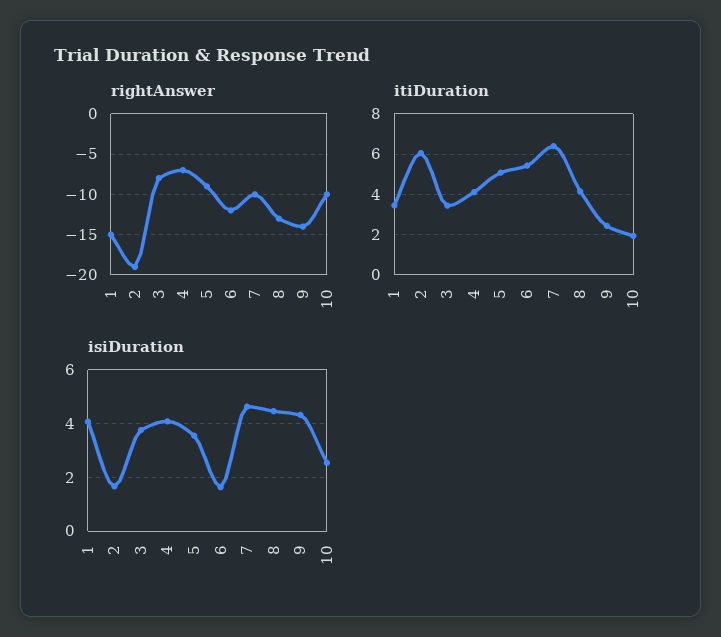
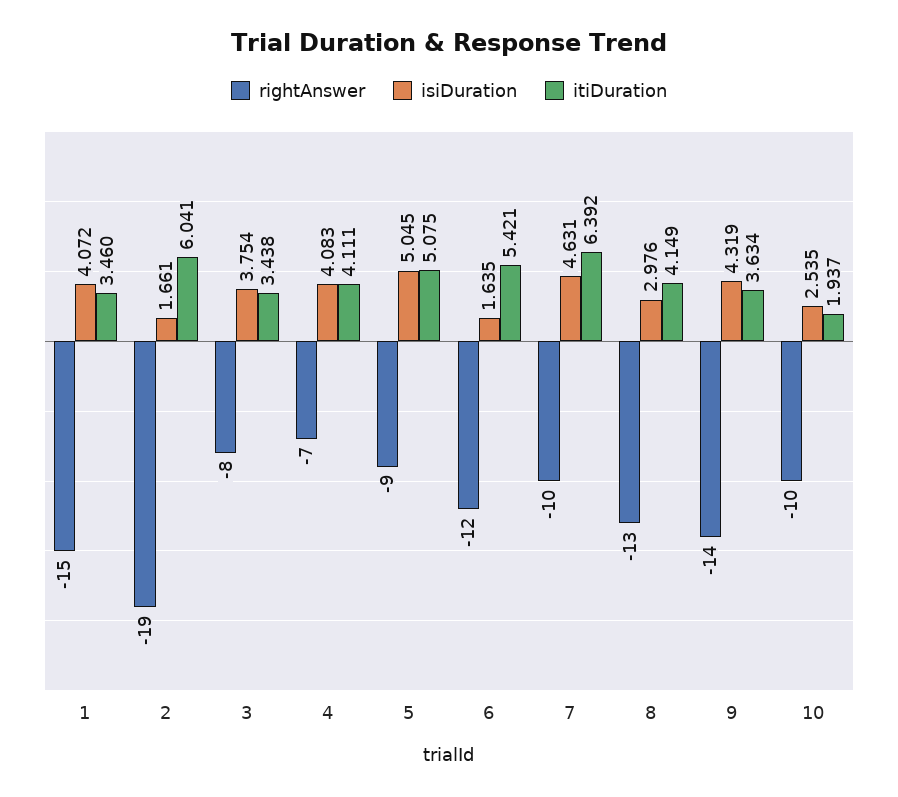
itiDuration, 9: 2.5 -> 3.634
isiDuration, 5: 3.5 -> 5.045
isiDuration, 8: 4.5 -> 2.976

